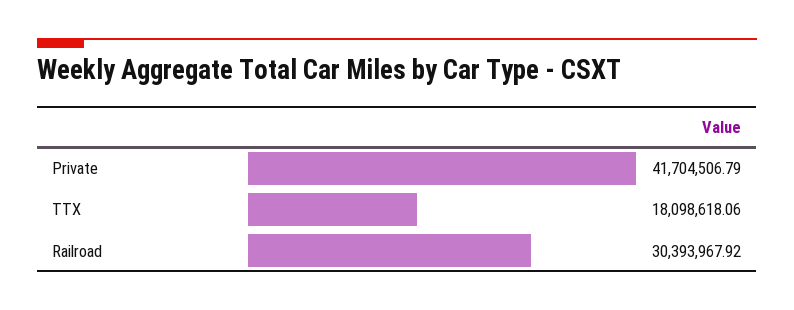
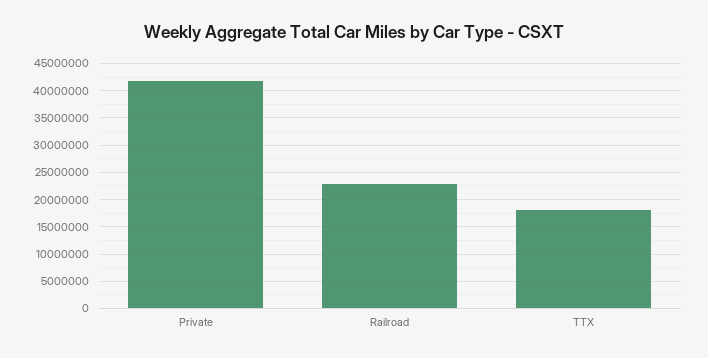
Railroad: 30393967.92 -> 22500000

